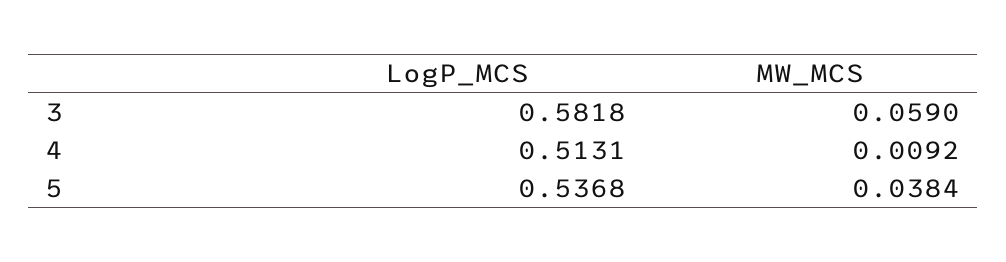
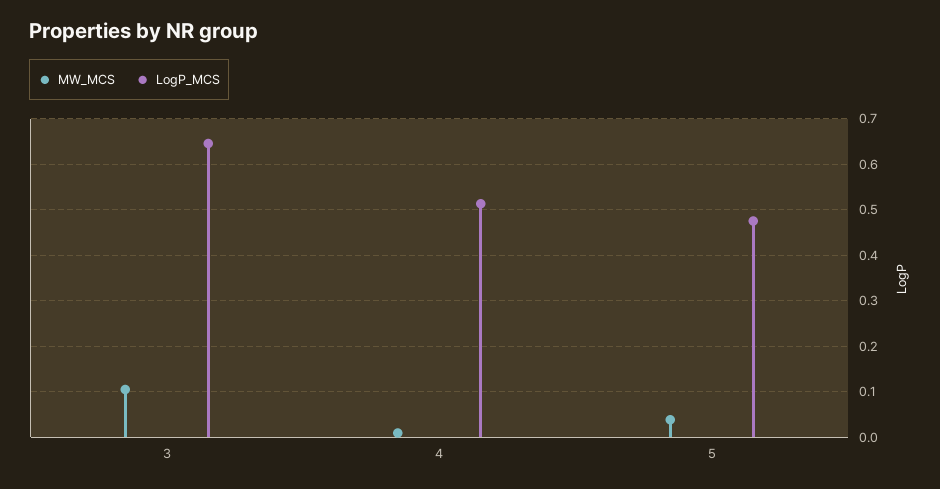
LogP_MCS, 3: 0.5818 -> 0.64
MW_MCS, 3: 0.059 -> 0.1
LogP_MCS, 5: 0.5368 -> 0.48

